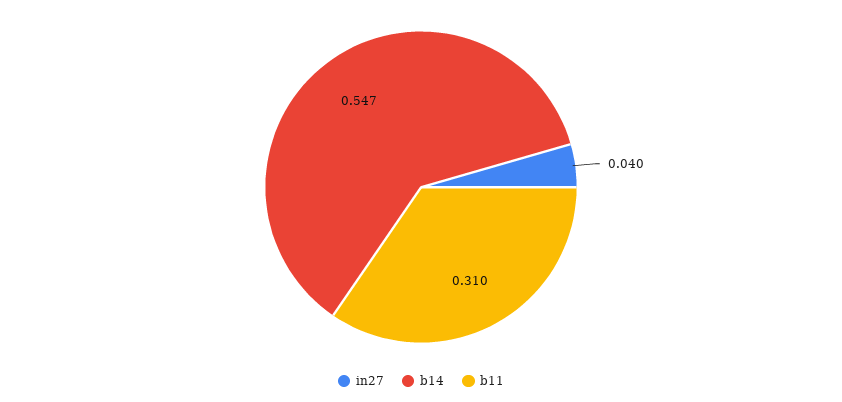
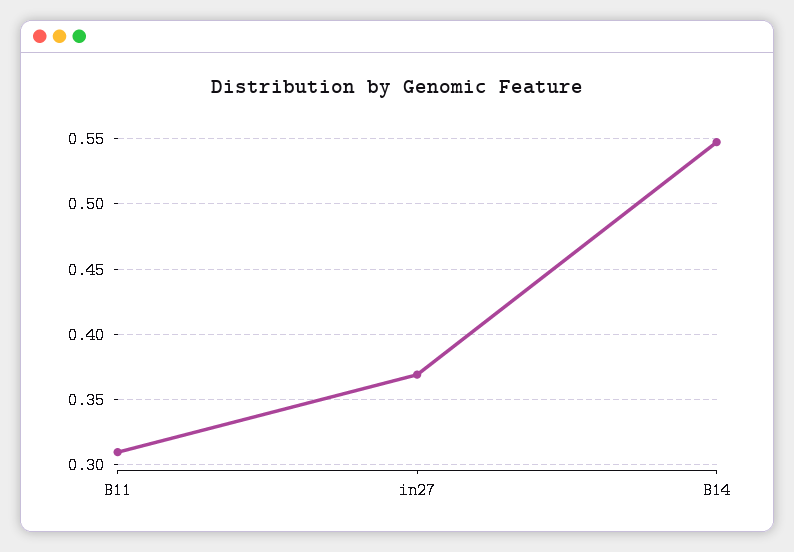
in27: 0.04 -> 0.37

